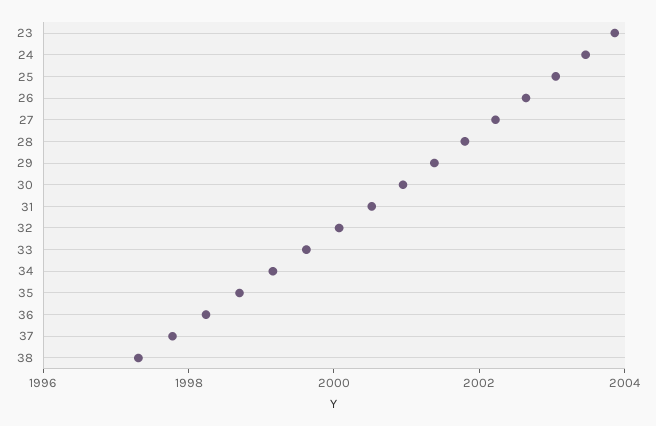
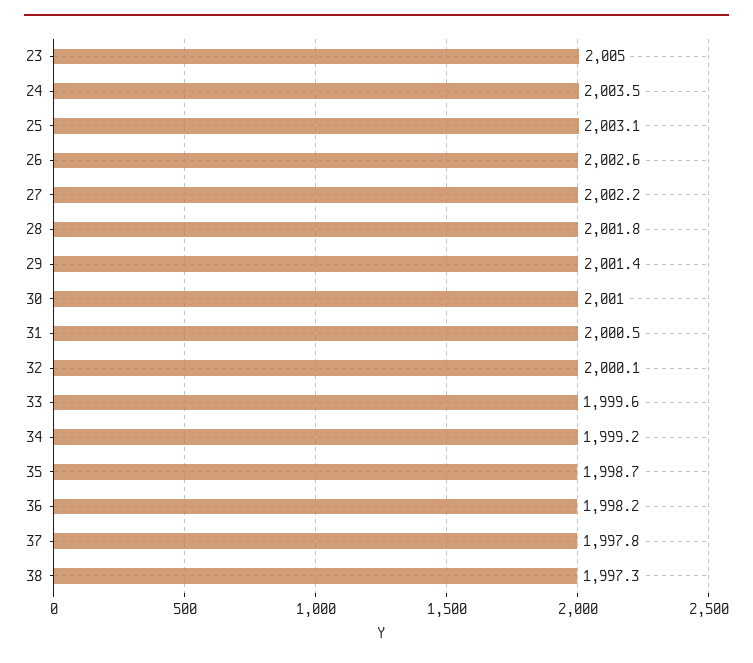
23: 2004 -> 2005

